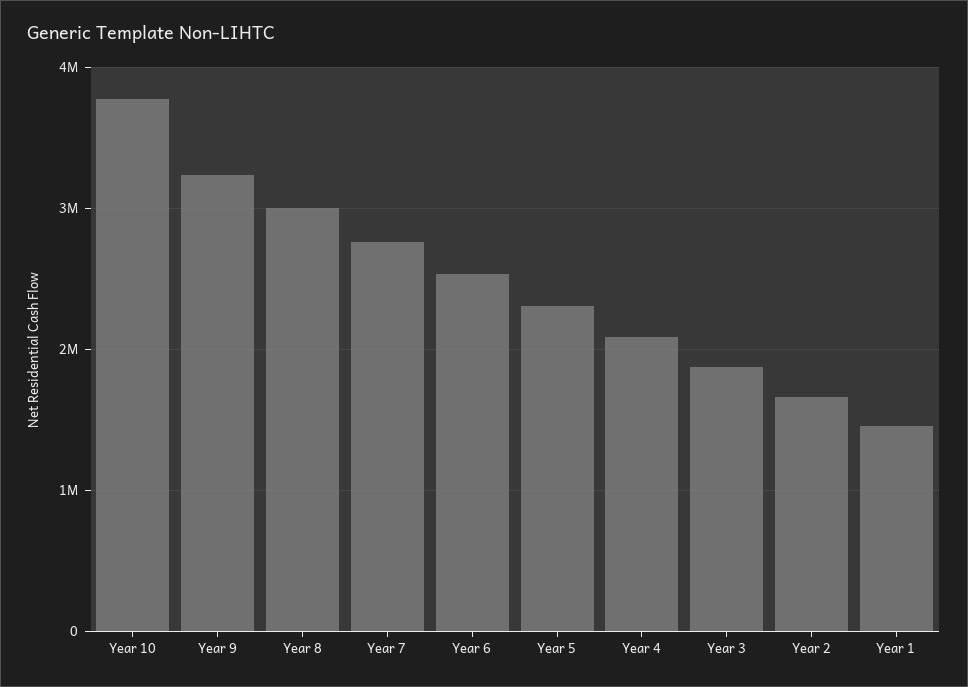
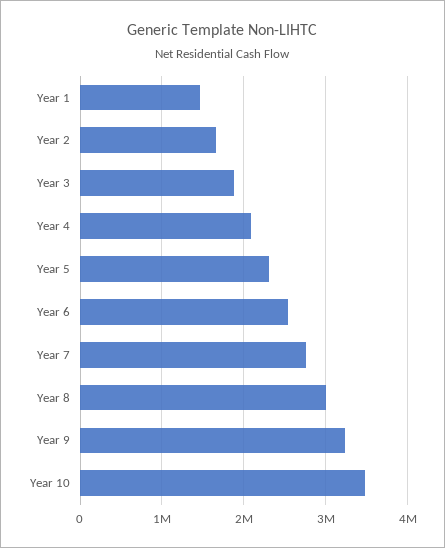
Year 10: 3800000 -> 3500000

